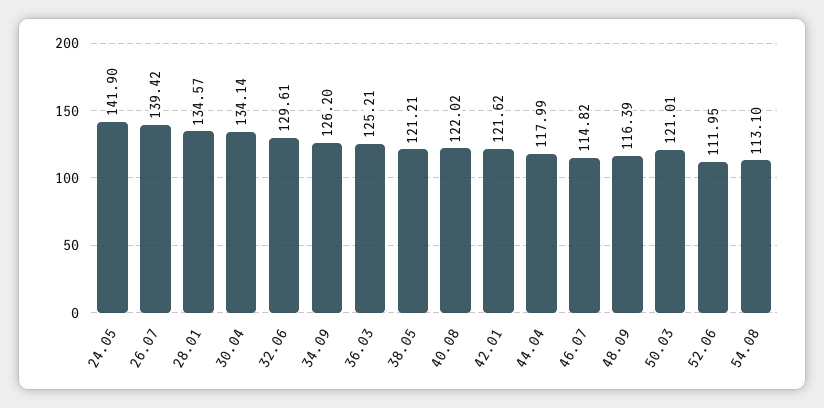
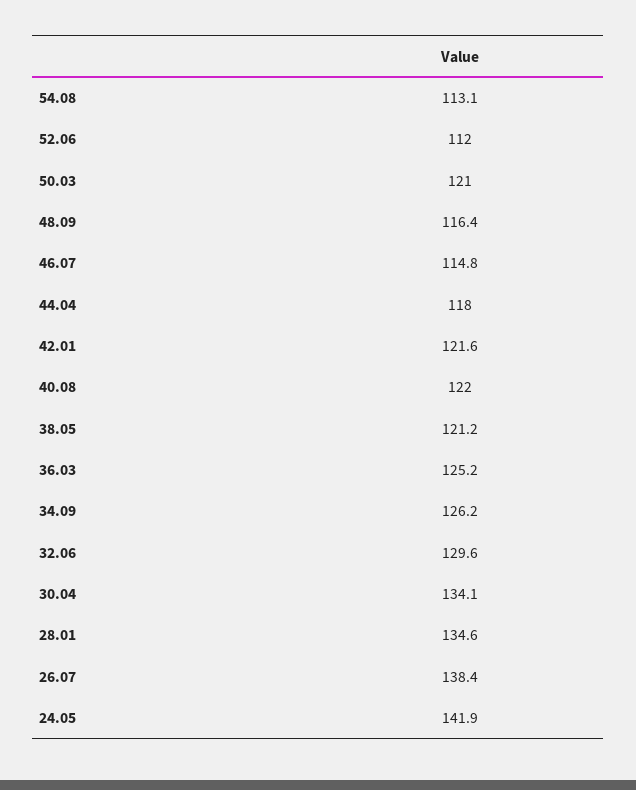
26.07: 139.42 -> 138.4

